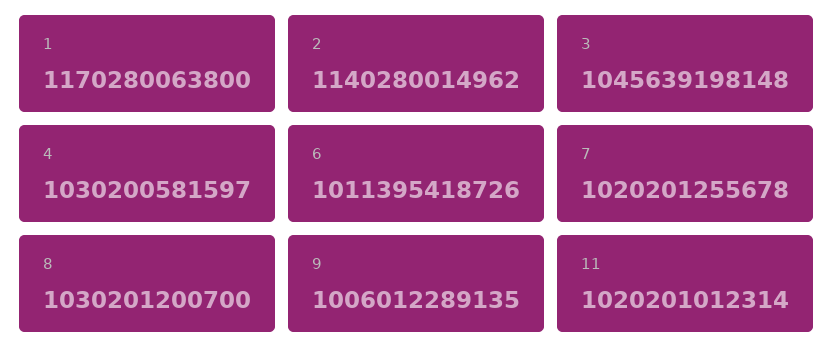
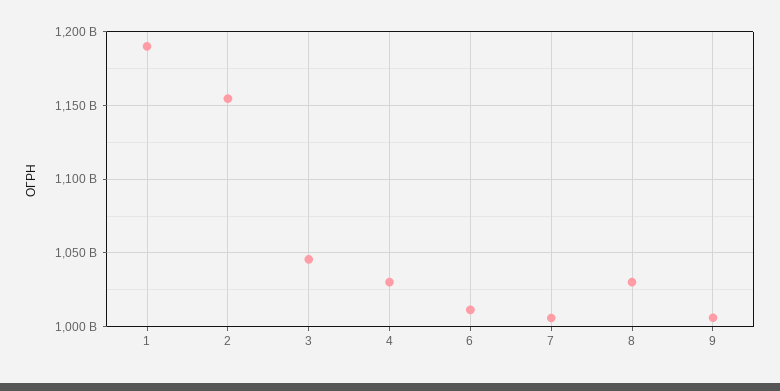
1: 1170280063800 -> 1190000000000
2: 1140280014962 -> 1155000000000
7: 1020201255678 -> 1005000000000
11: 1020201012314 -> none

